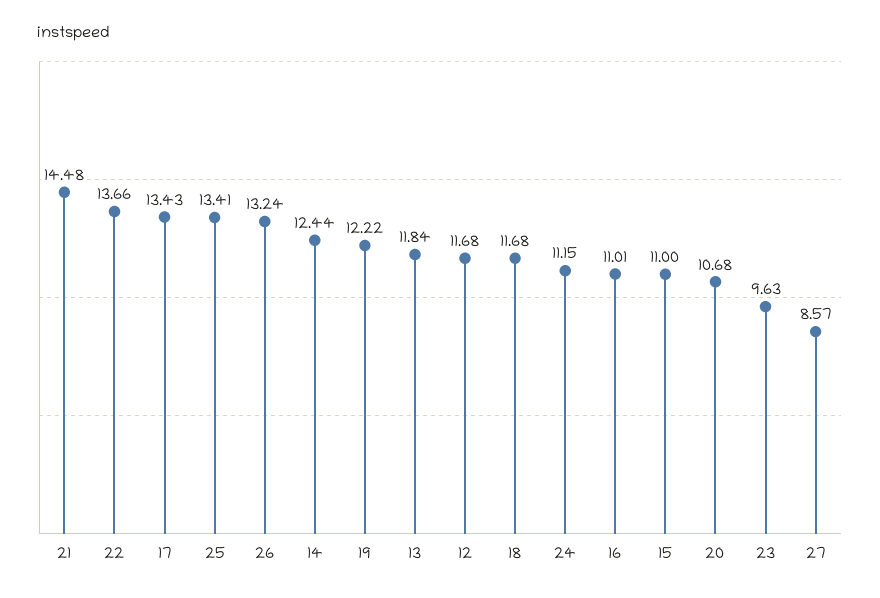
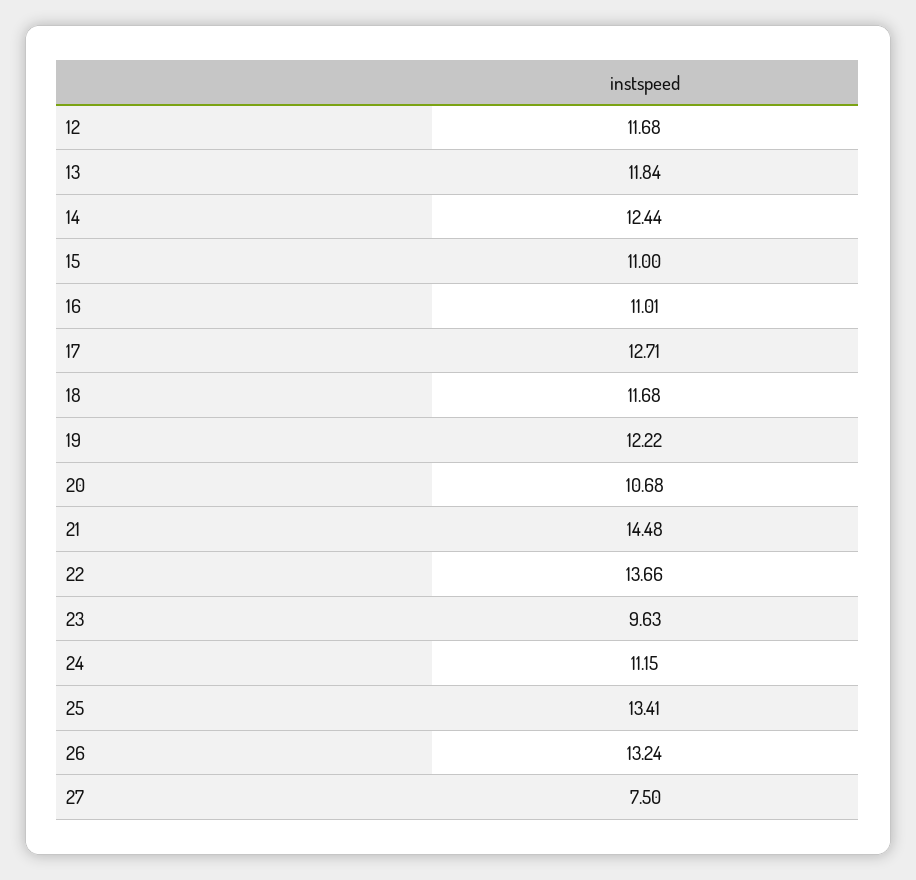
17: 13.43 -> 12.71
27: 8.57 -> 7.5

